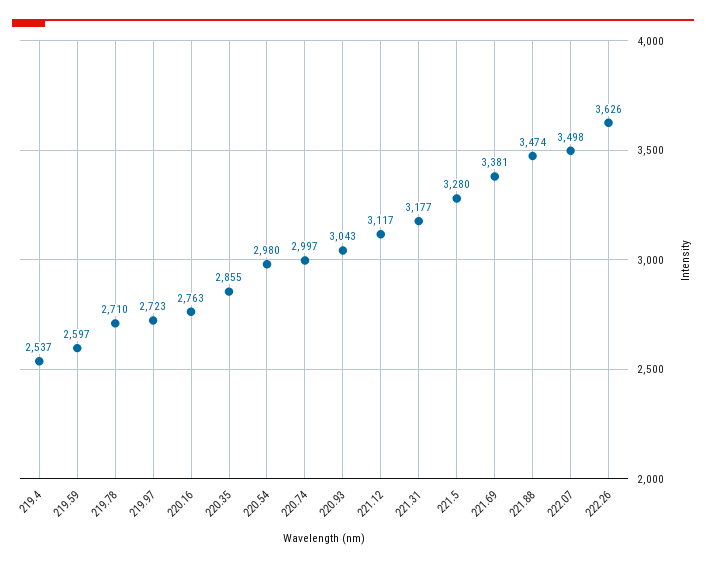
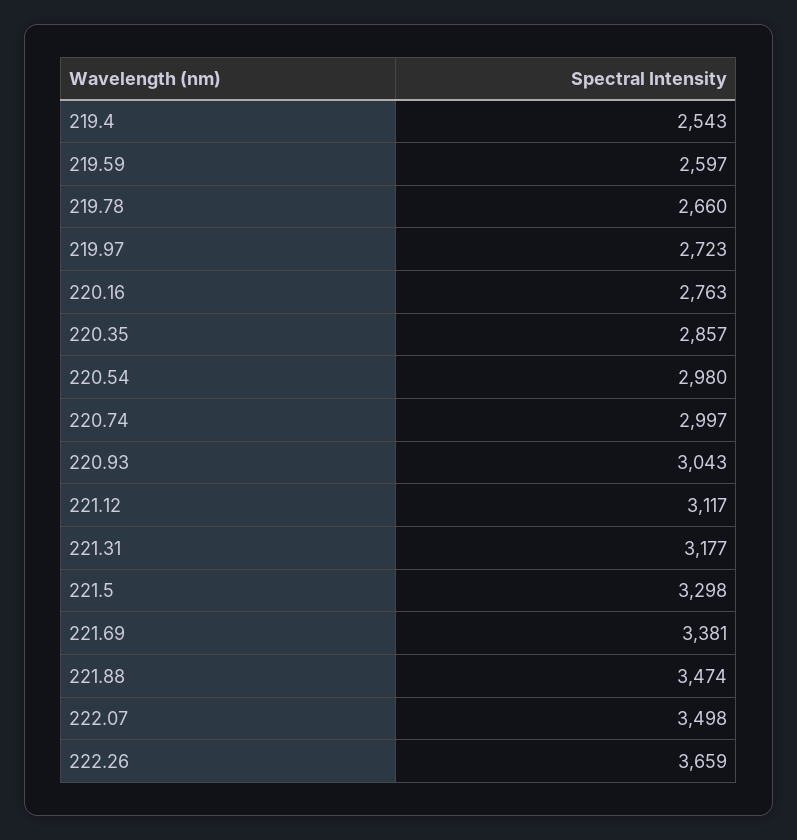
219.4: 2537 -> 2543
219.78: 2710 -> 2660
220.35: 2855 -> 2857
221.5: 3280 -> 3298
222.26: 3626 -> 3659

